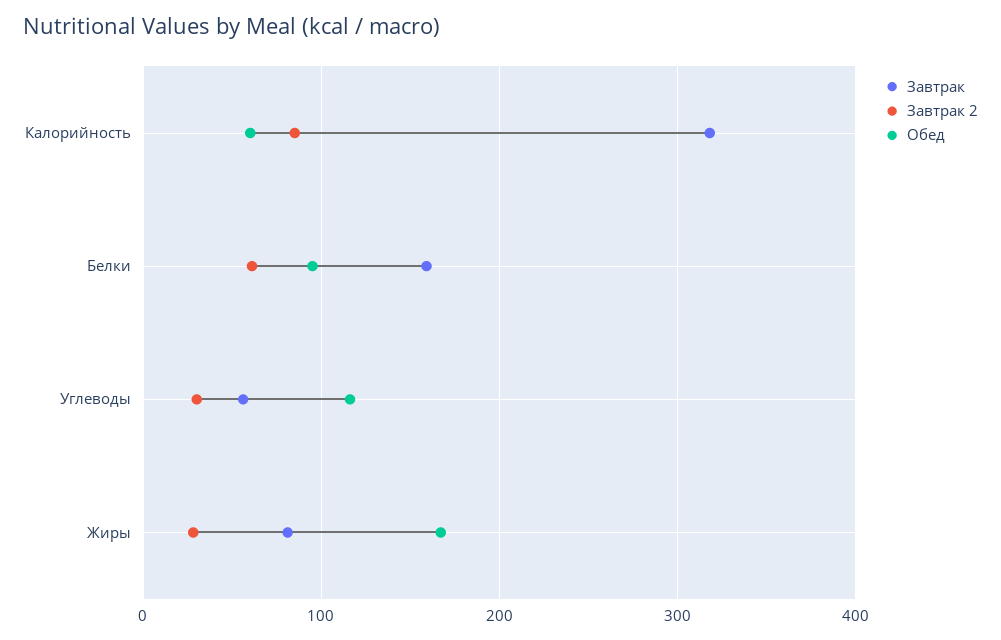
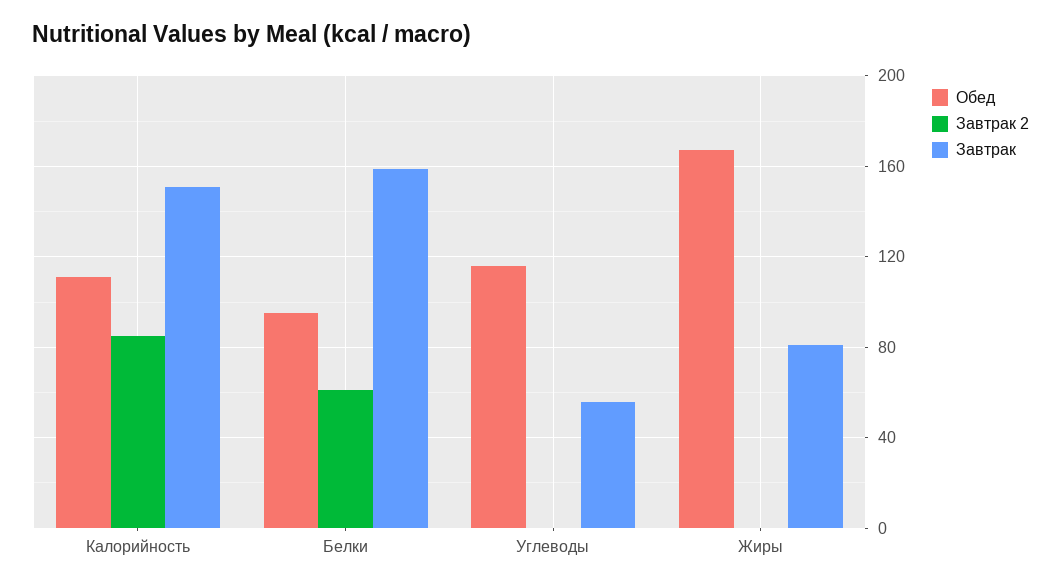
Завтрак, Калорийность: 320 -> 150
Обед, Калорийность: 60 -> 110
Завтрак 2, Углеводы: 30 -> 0
Завтрак 2, Жиры: 30 -> 0

